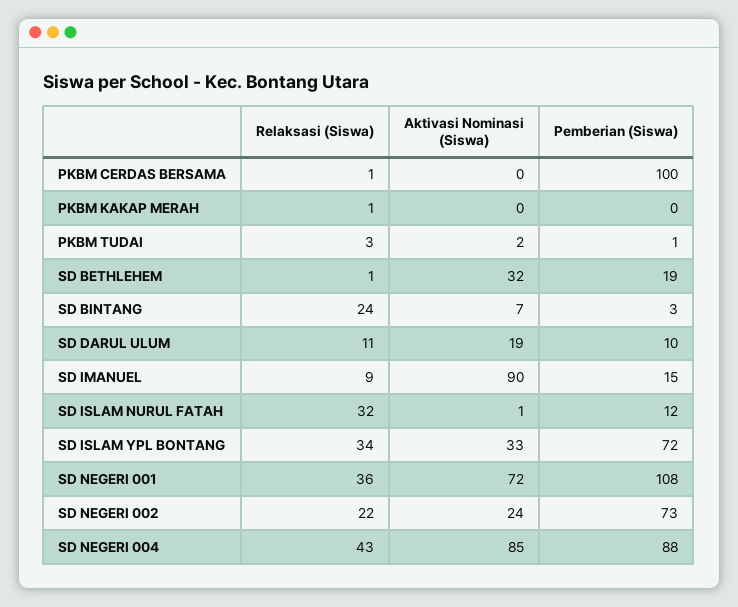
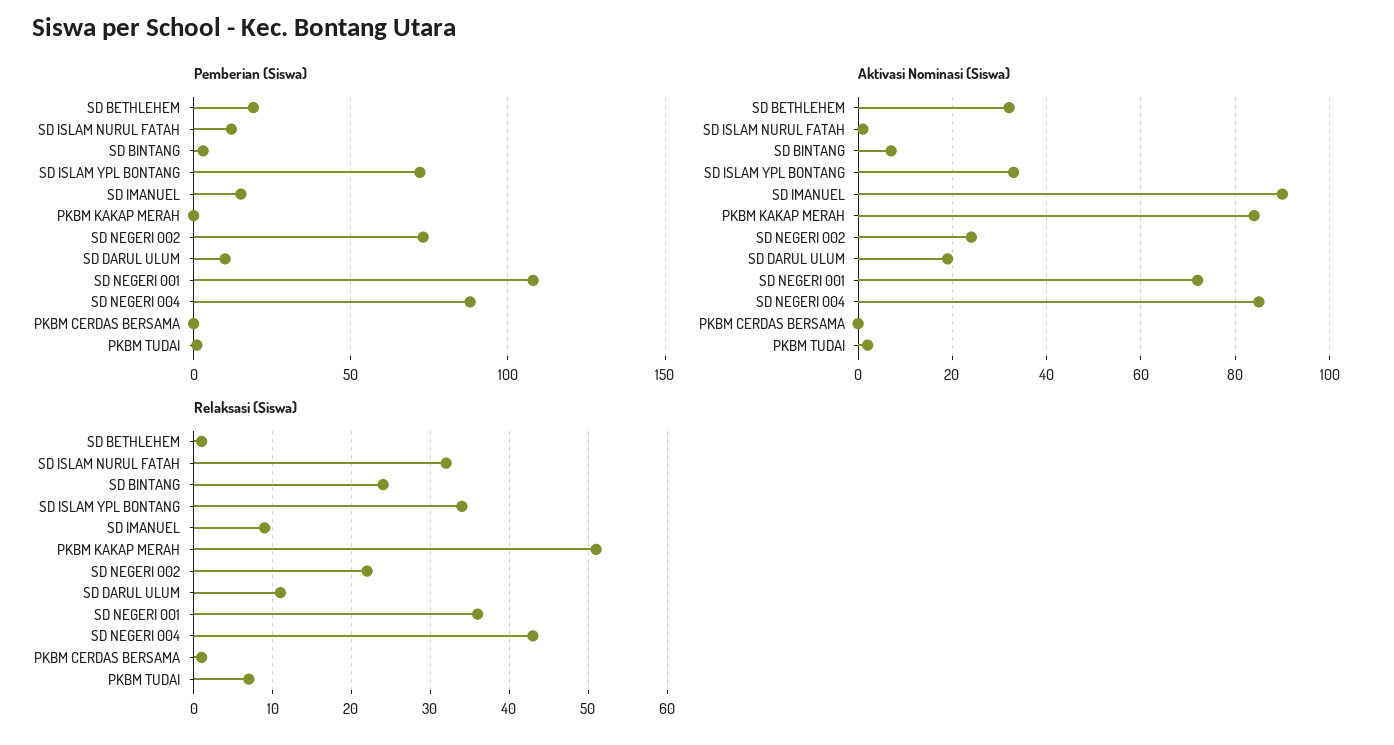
Pemberian (Siswa), PKBM CERDAS BERSAMA: 100 -> 0
Relaksasi (Siswa), PKBM KAKAP MERAH: 1 -> 51
Aktivasi Nominasi (Siswa), PKBM KAKAP MERAH: 0 -> 85
Relaksasi (Siswa), PKBM TUDAI: 3 -> 7

